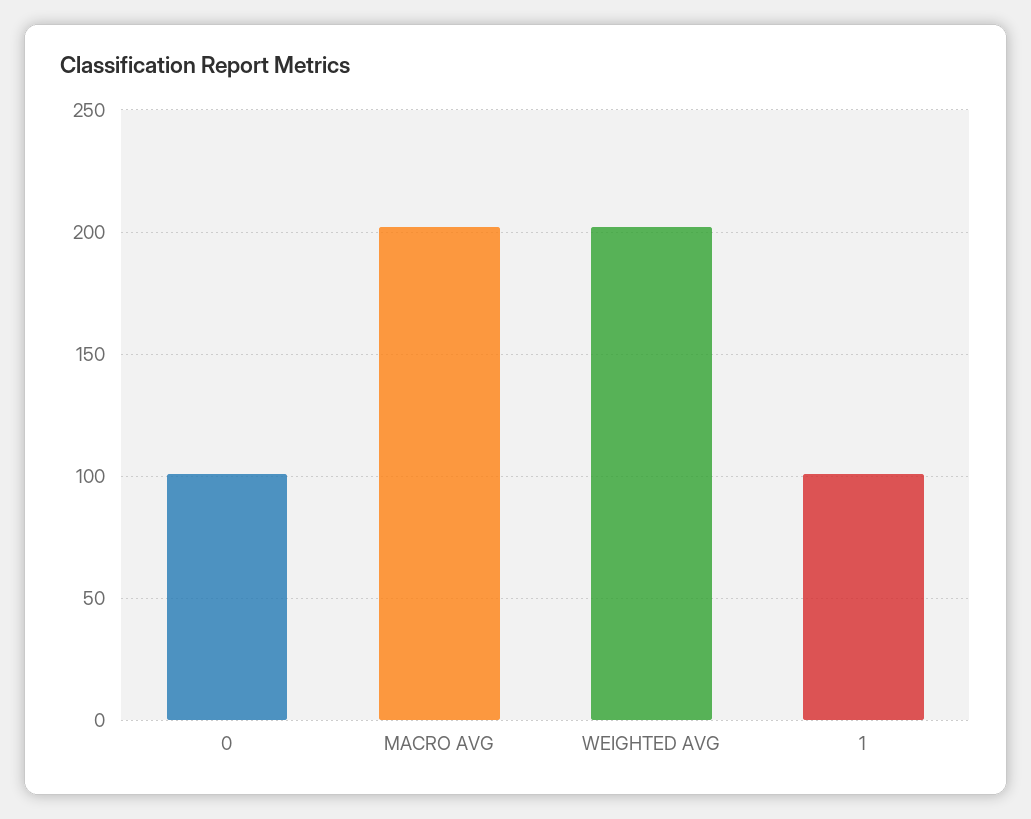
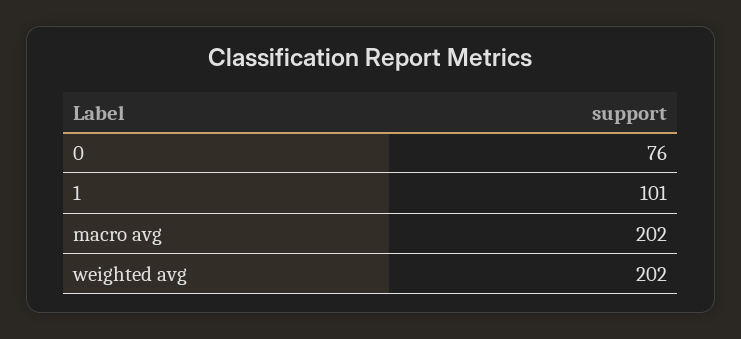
0: 100 -> 76

